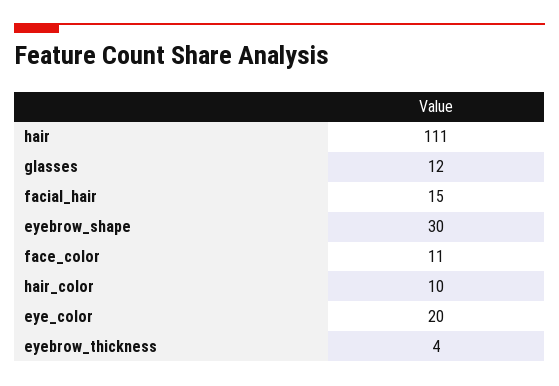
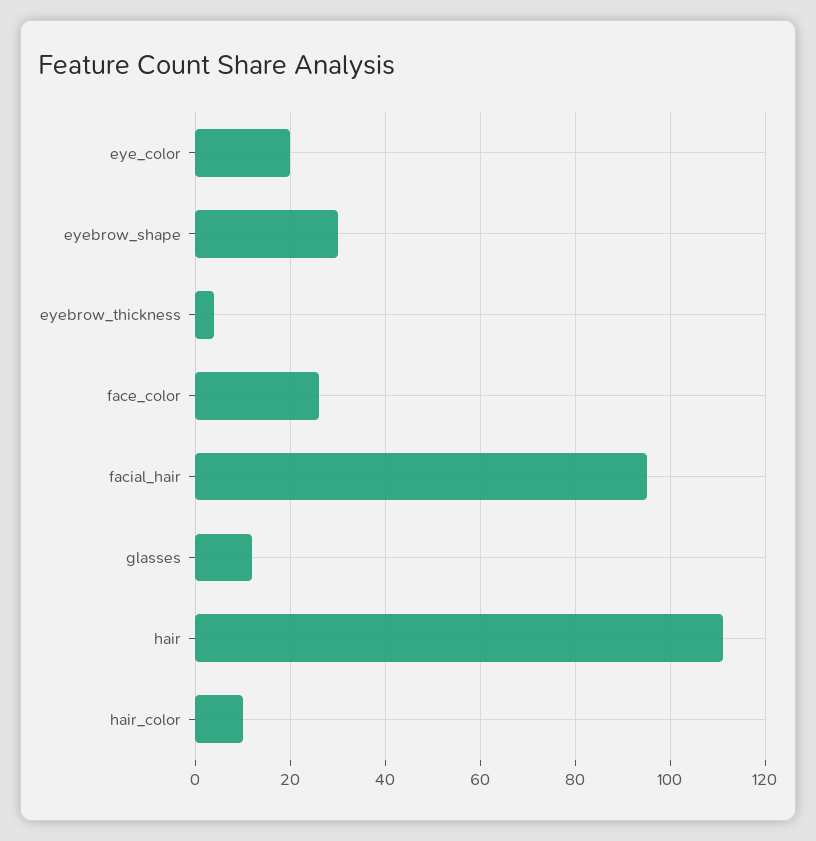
facial_hair: 15 -> 95
face_color: 11 -> 25

